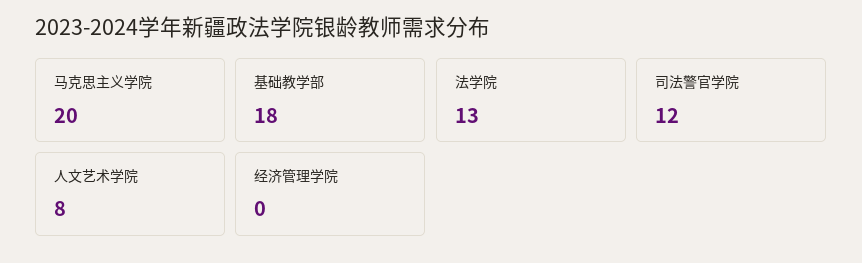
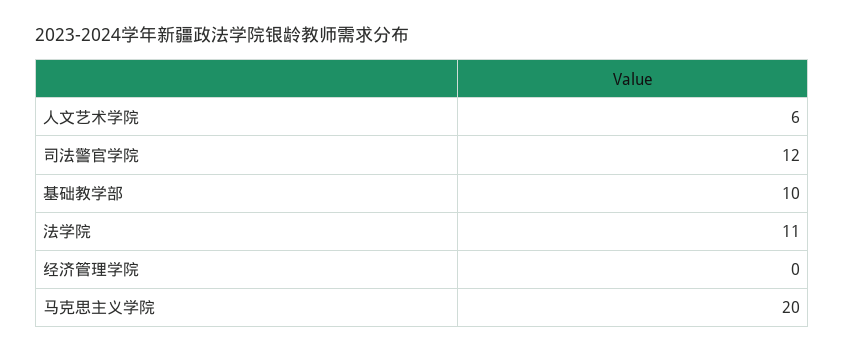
基础教学部: 18 -> 10
法学院: 13 -> 11
人文艺术学院: 8 -> 6

